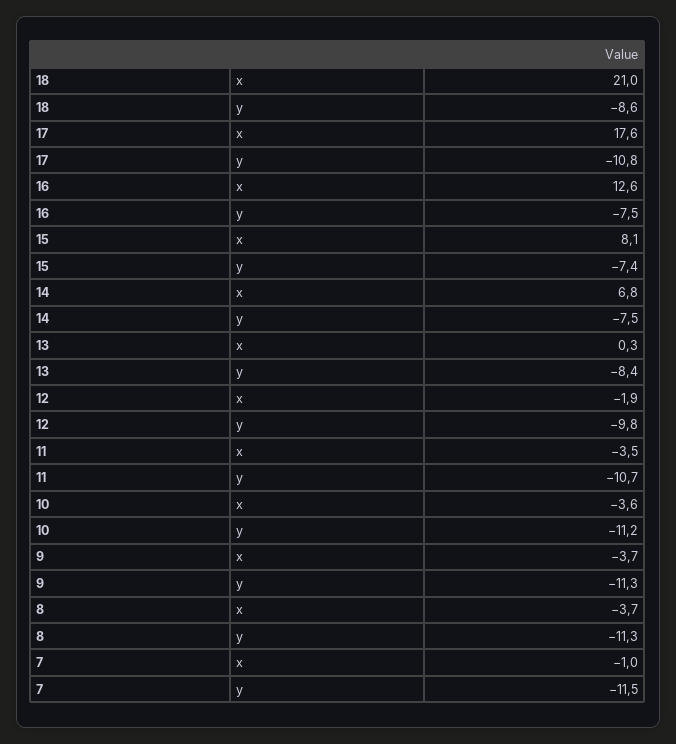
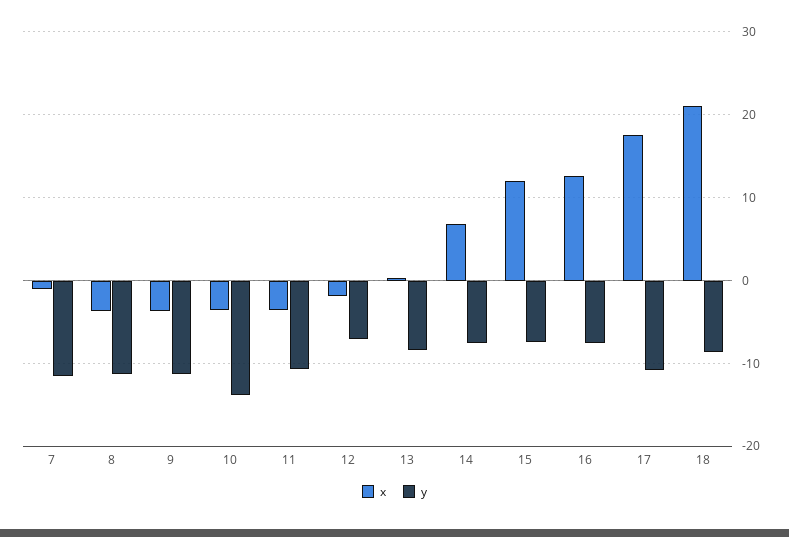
x, 15: 8.1 -> 12
y, 12: -9.8 -> -7
y, 10: -11.2 -> -14

